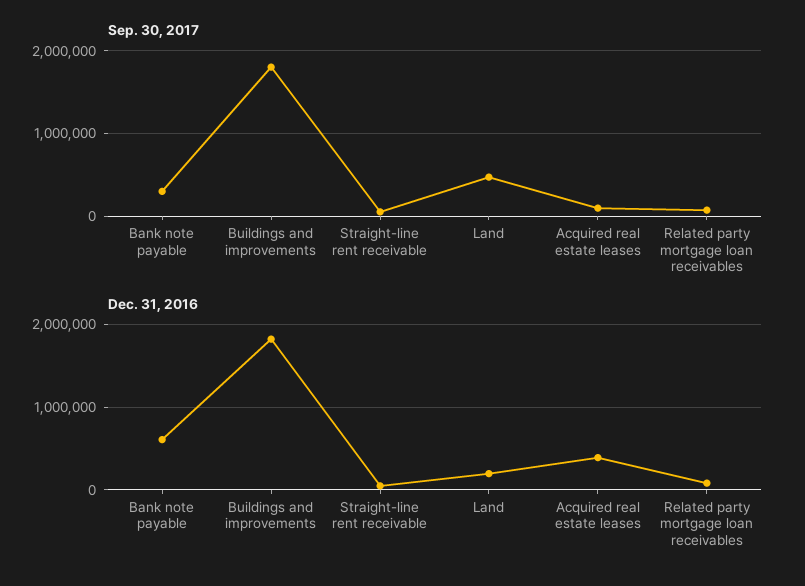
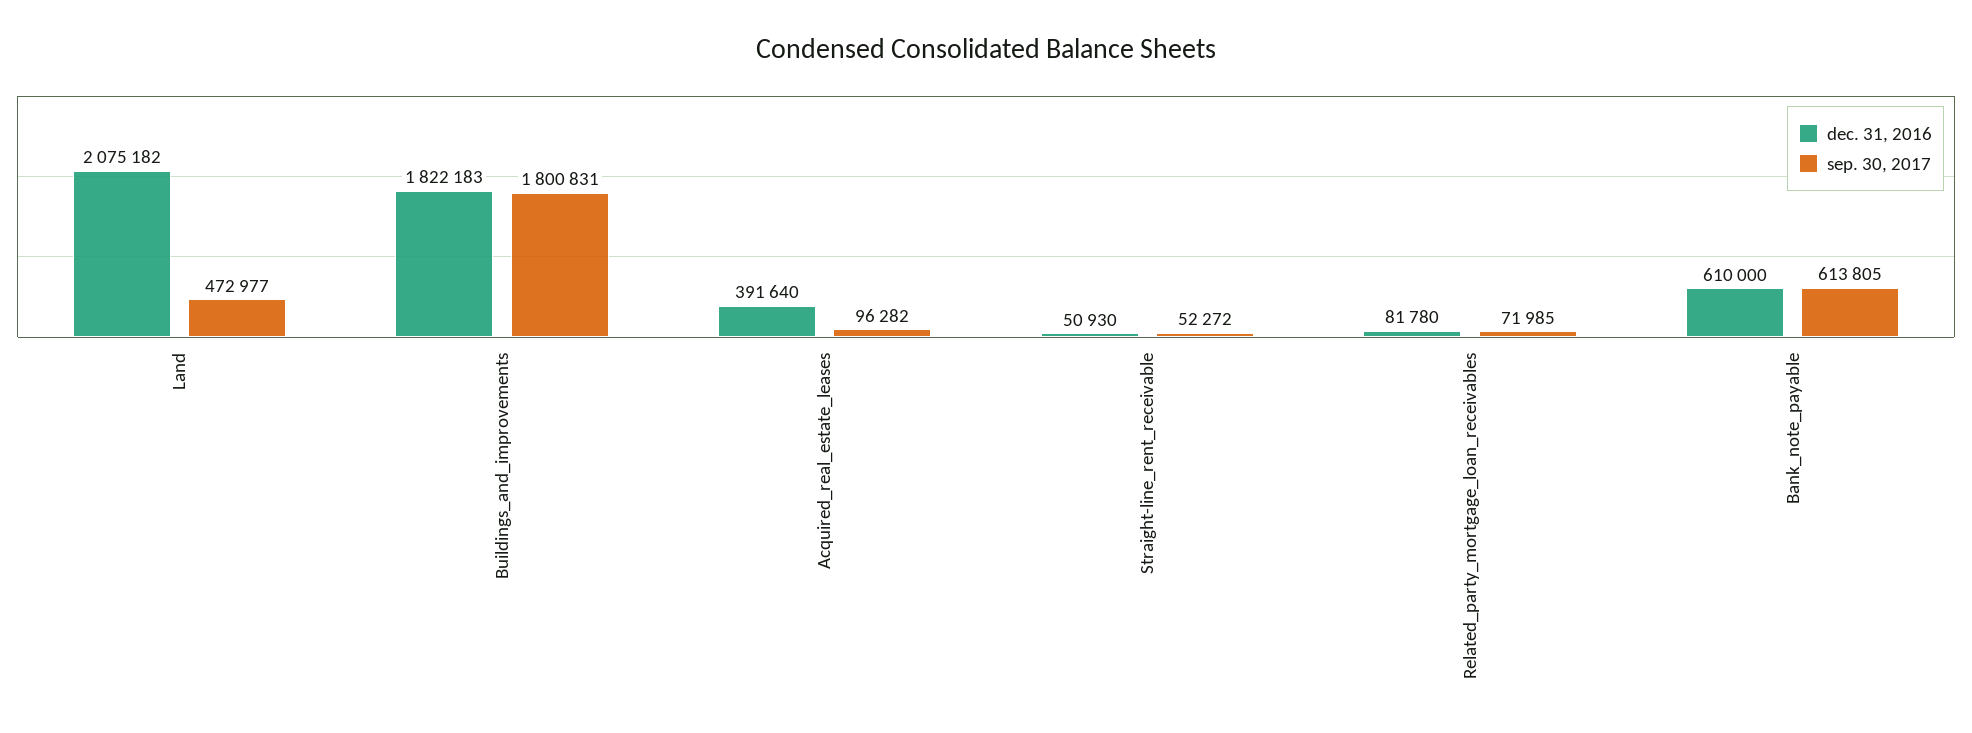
Sep. 30, 2017, Bank note payable: 300000 -> 613805
Dec. 31, 2016, Land: 200000 -> 2075182

